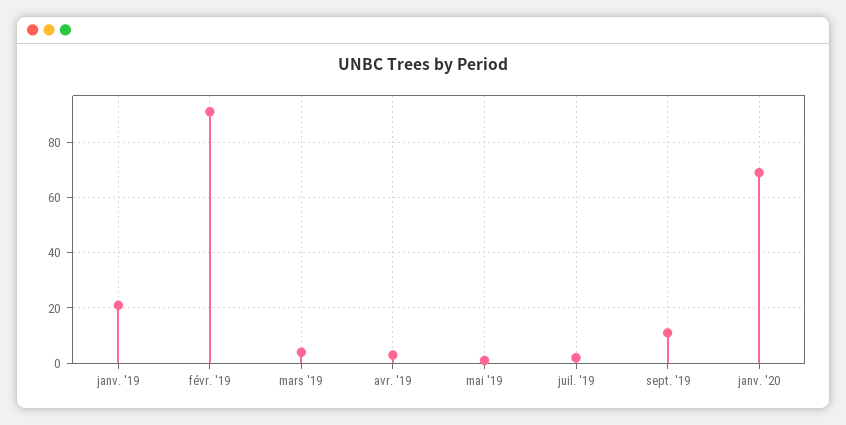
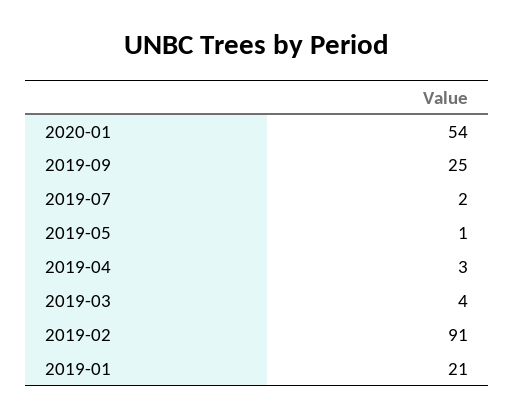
sept. '19: 10 -> 25
janv. '20: 70 -> 54

